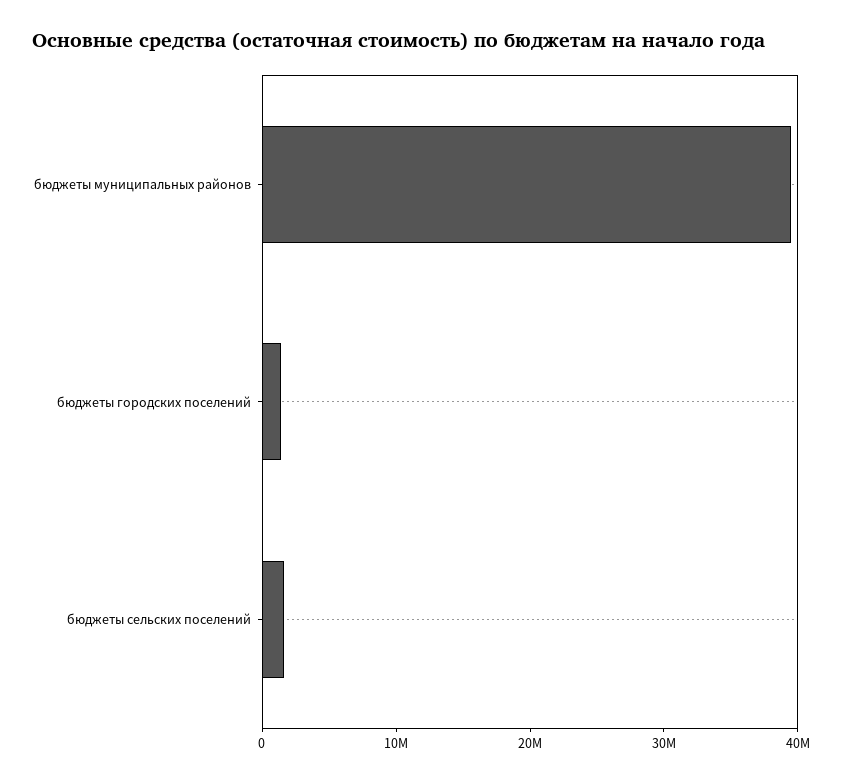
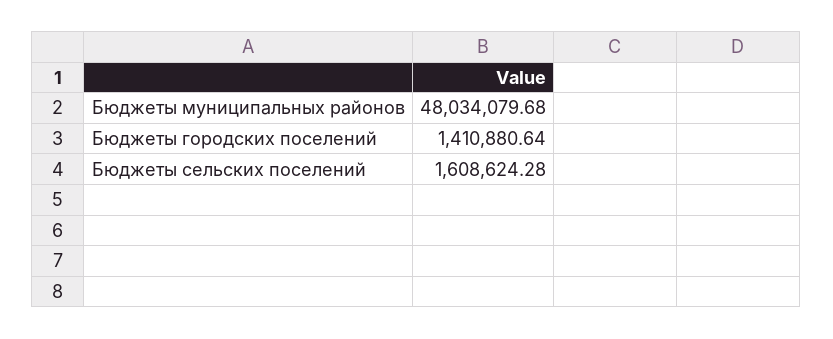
бюджеты муниципальных районов: 40000000 -> 48034079.68

